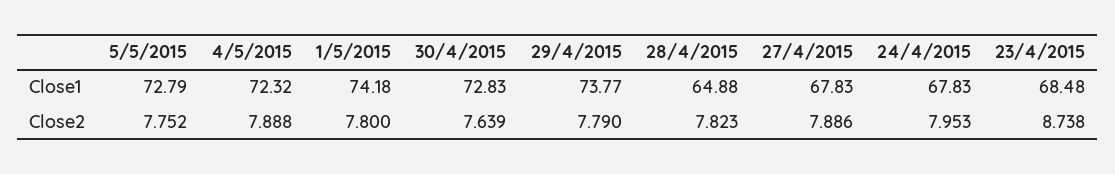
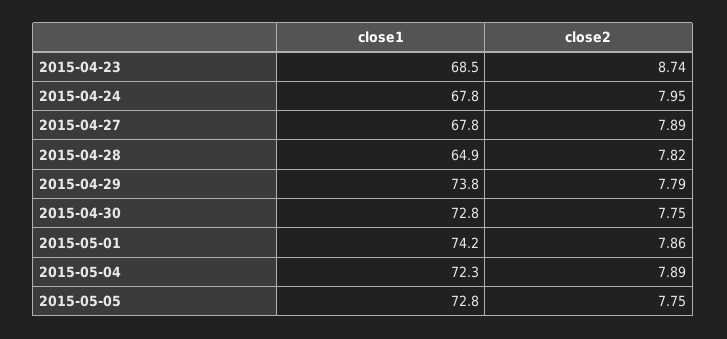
1/5/2015, Close2: 7.8 -> 7.86
30/4/2015, Close2: 7.639 -> 7.75

